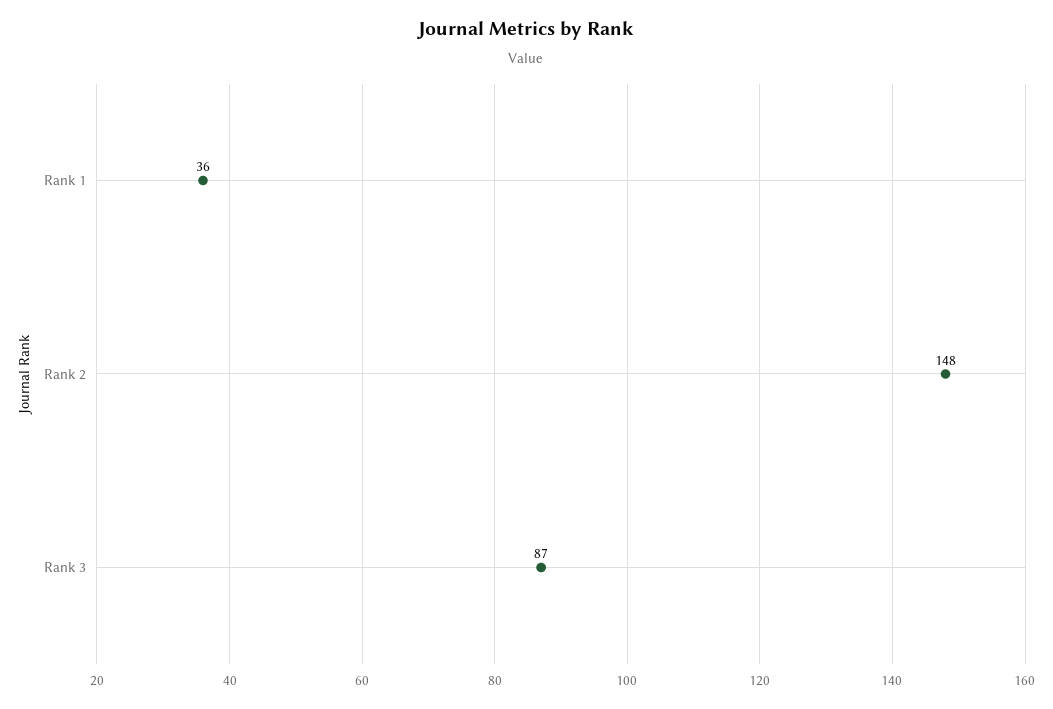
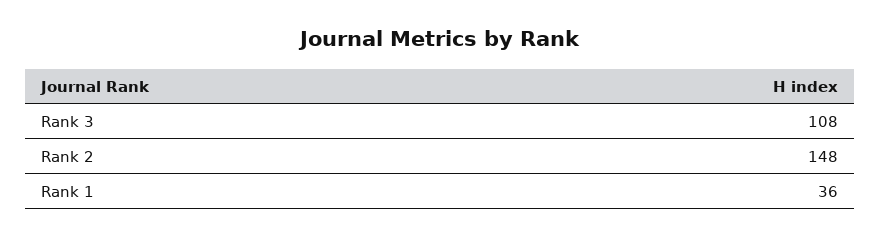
Rank 3: 87 -> 108

